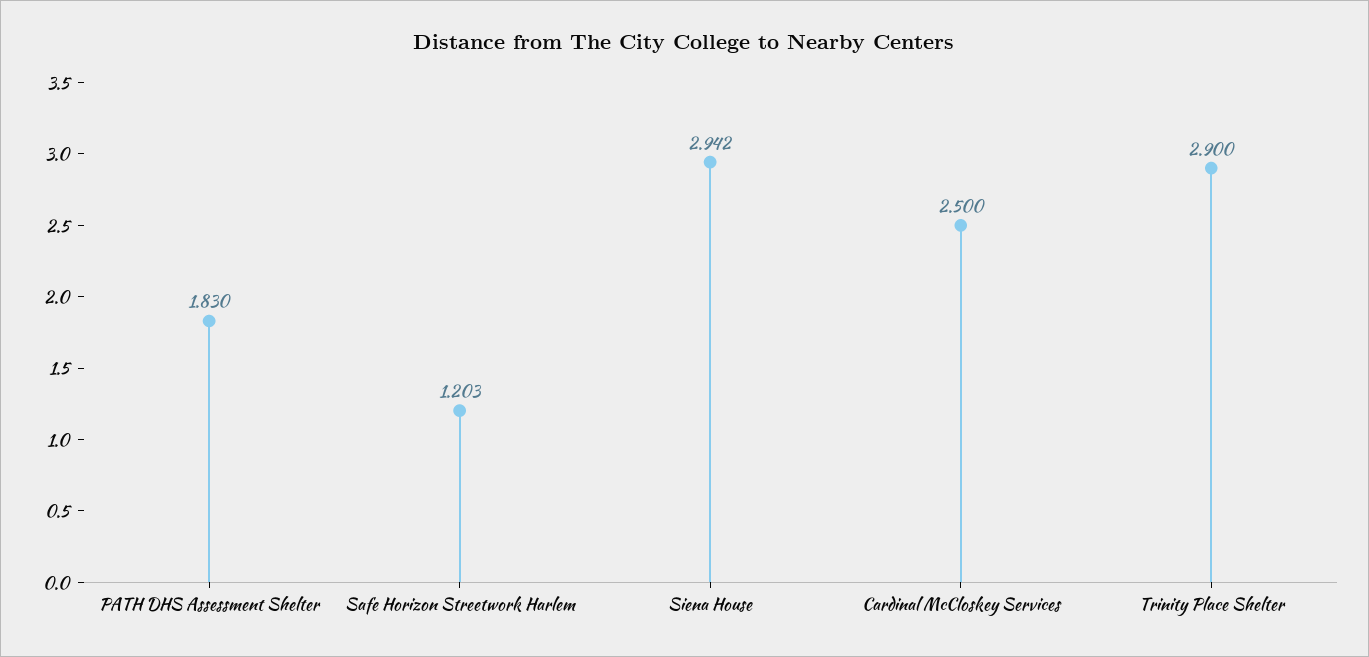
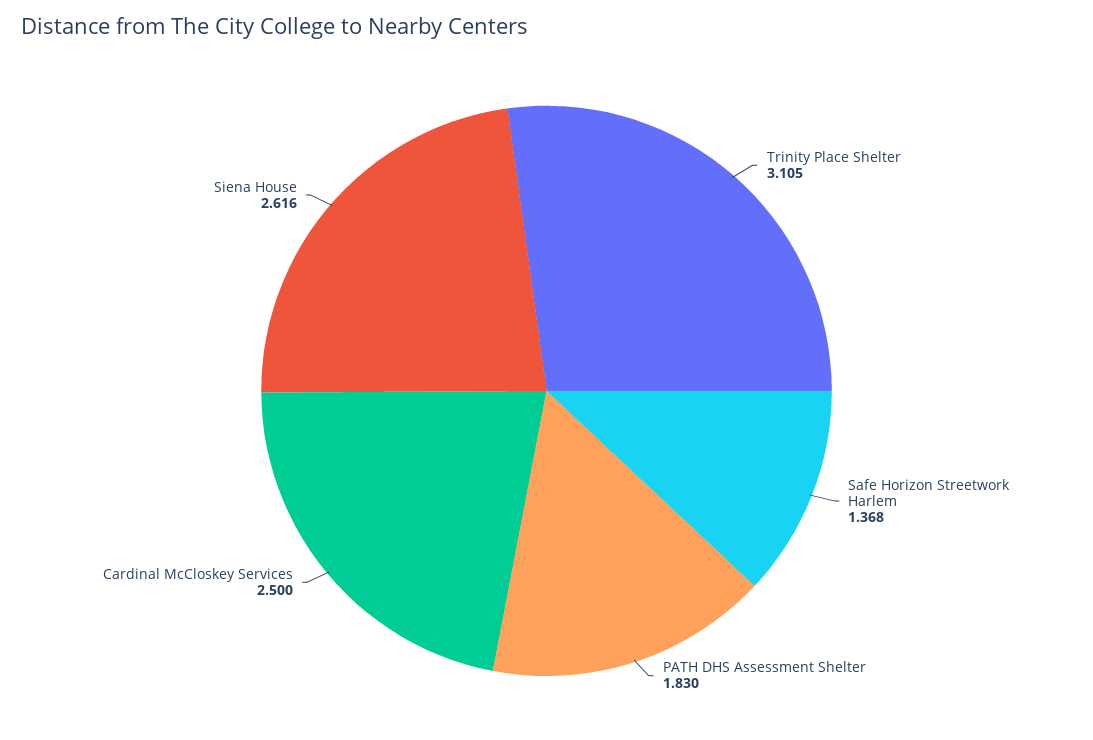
Safe Horizon Streetwork Harlem: 1.203 -> 1.368
Siena House: 2.942 -> 2.616
Trinity Place Shelter: 2.9 -> 3.105

